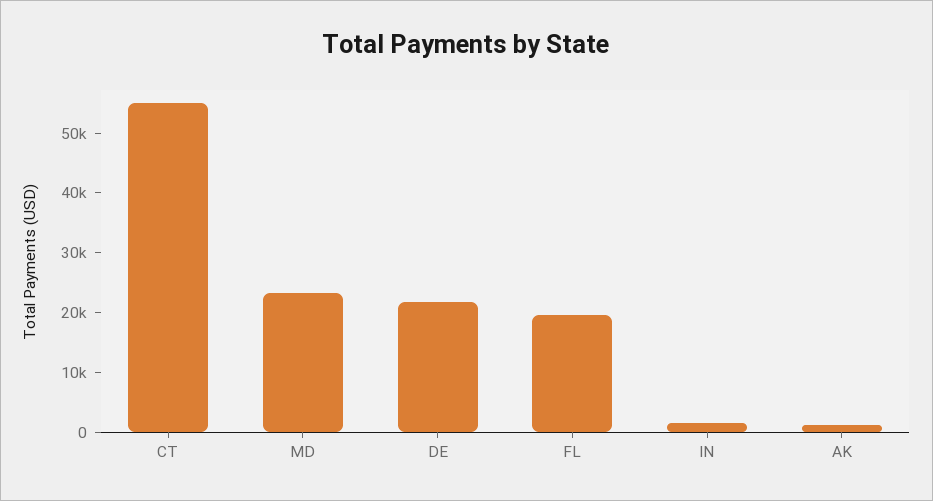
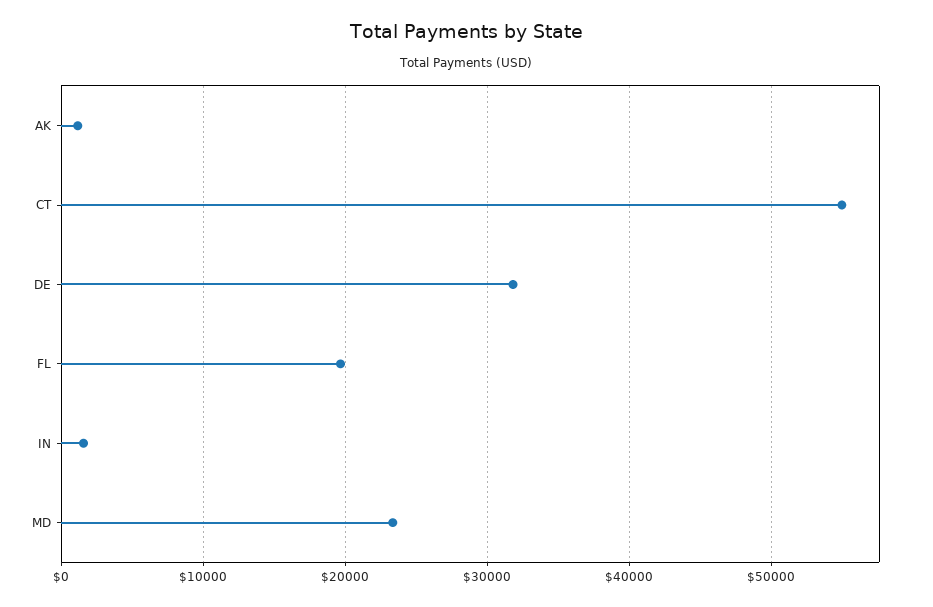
DE: 22000 -> 32000

